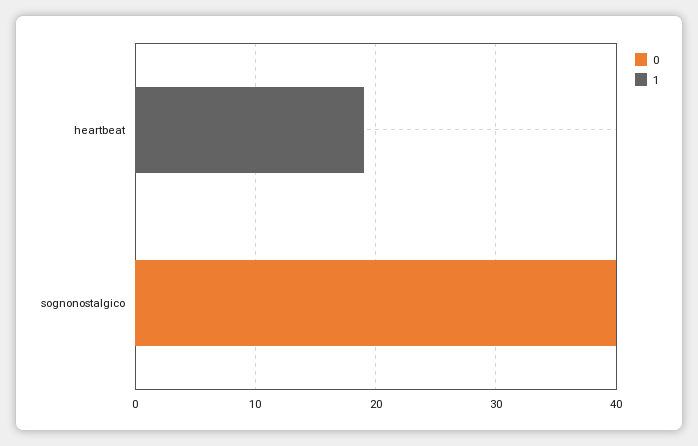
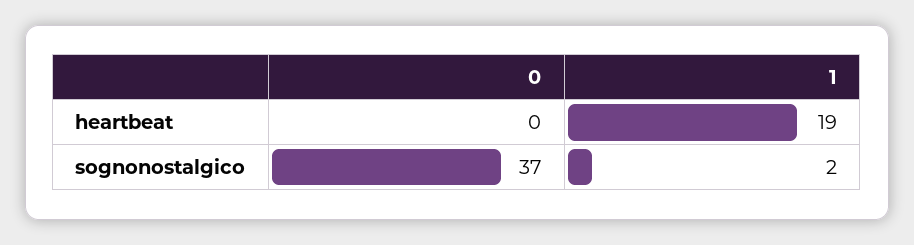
0, sognonostalgico: 40 -> 37
1, sognonostalgico: 0 -> 2

